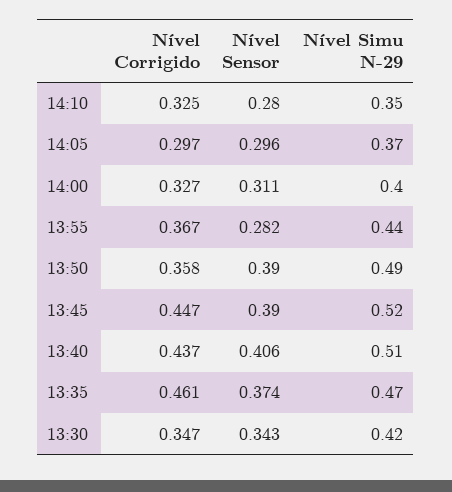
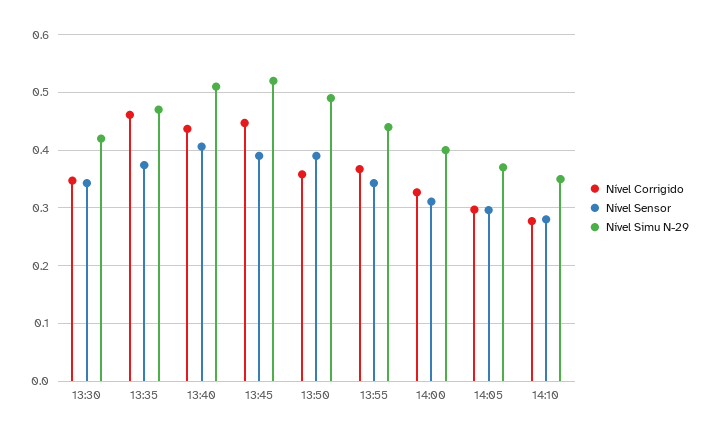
Nível Corrigido, 14:10: 0.325 -> 0.28
Nível Sensor, 13:55: 0.282 -> 0.34

